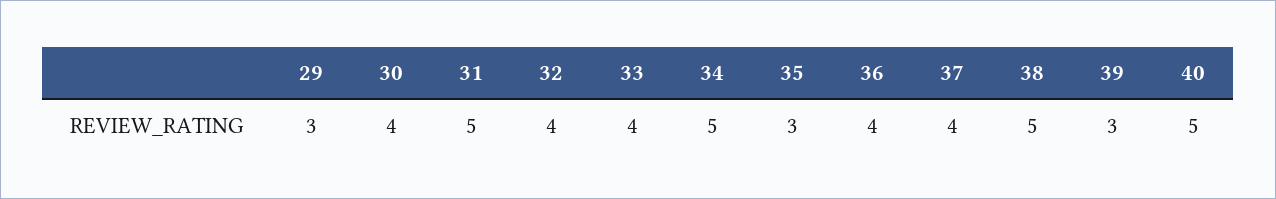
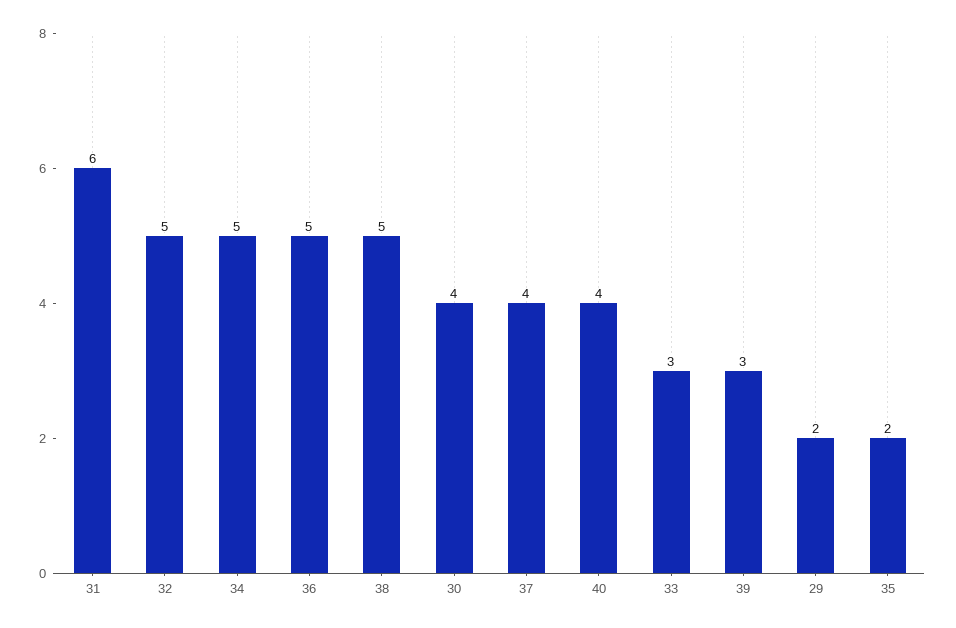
29: 3 -> 2
31: 5 -> 6
32: 4 -> 5
33: 4 -> 3
35: 3 -> 2
36: 4 -> 5
40: 5 -> 4

